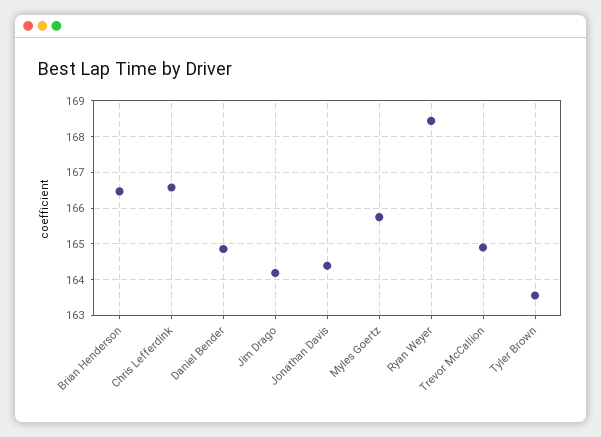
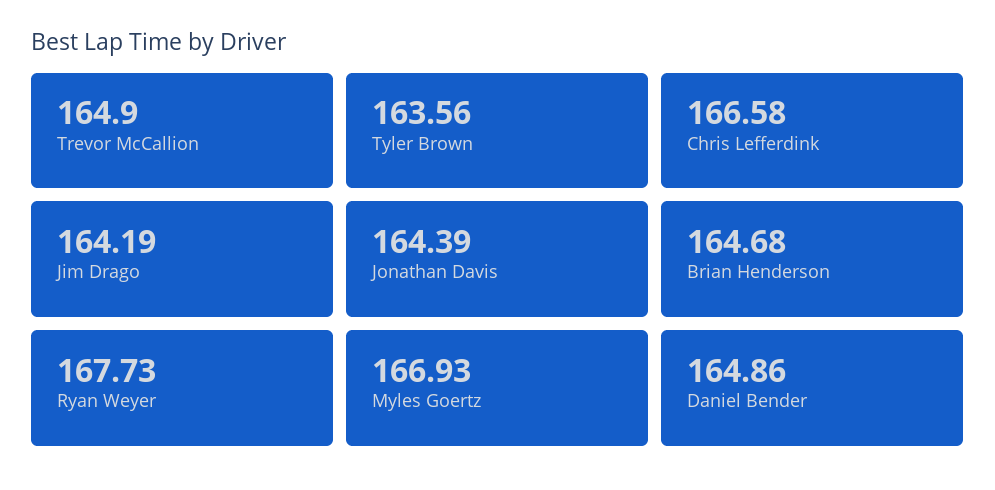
Brian Henderson: 166.4 -> 164.68
Myles Goertz: 165.8 -> 166.93
Ryan Weyer: 168.4 -> 167.73

